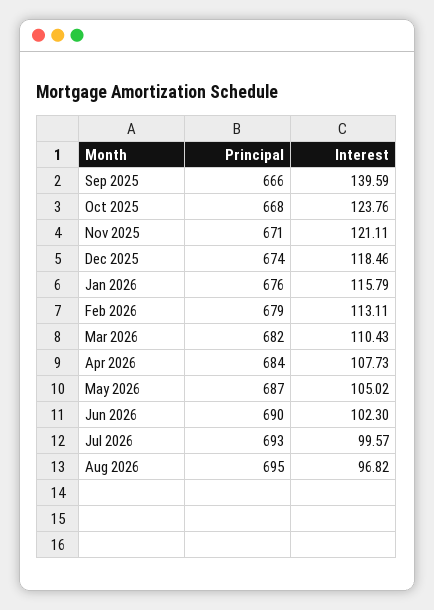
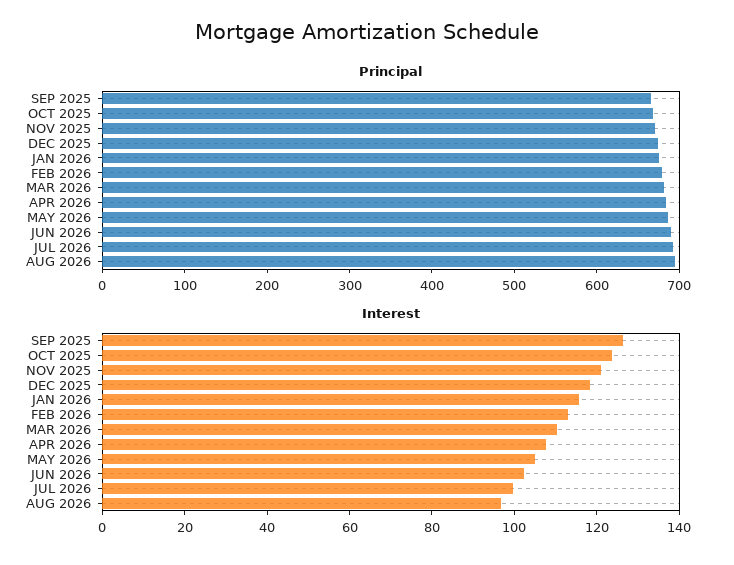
Interest, Sep 2025: 139.59 -> 125

